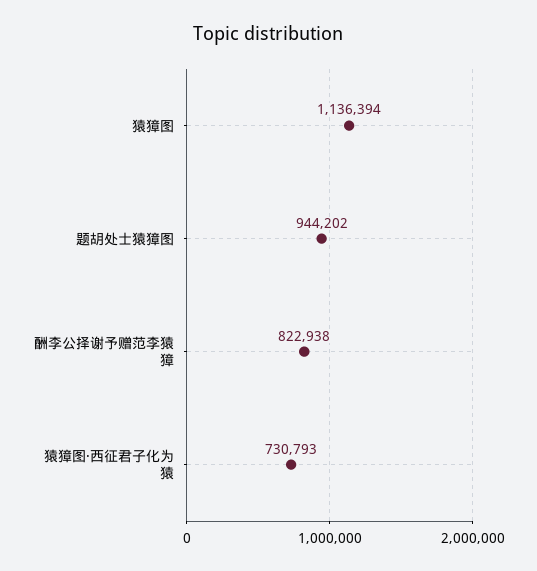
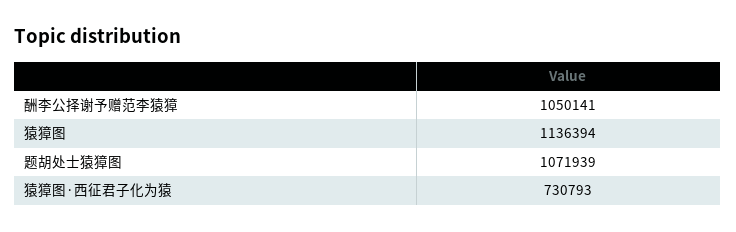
题胡处士猿獐图: 944202 -> 1071939
酬李公择谢予赠范李猿獐: 822938 -> 1050141

